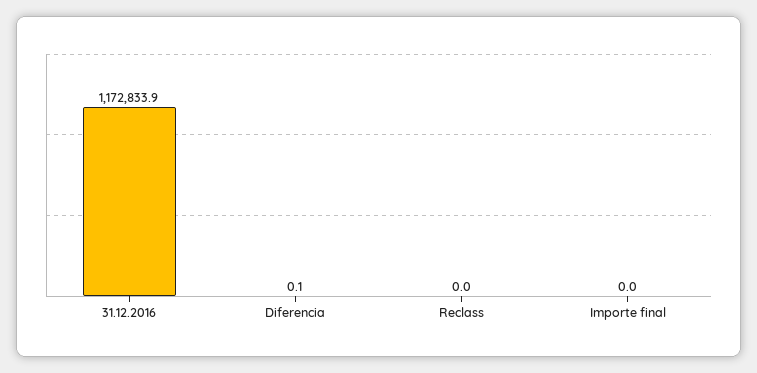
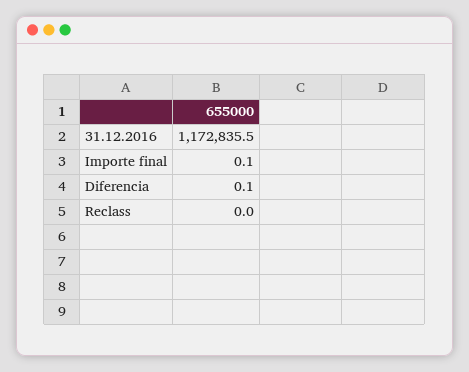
31.12.2016: 1172833.9 -> 1172835.5
Importe final: 0 -> 0.1

